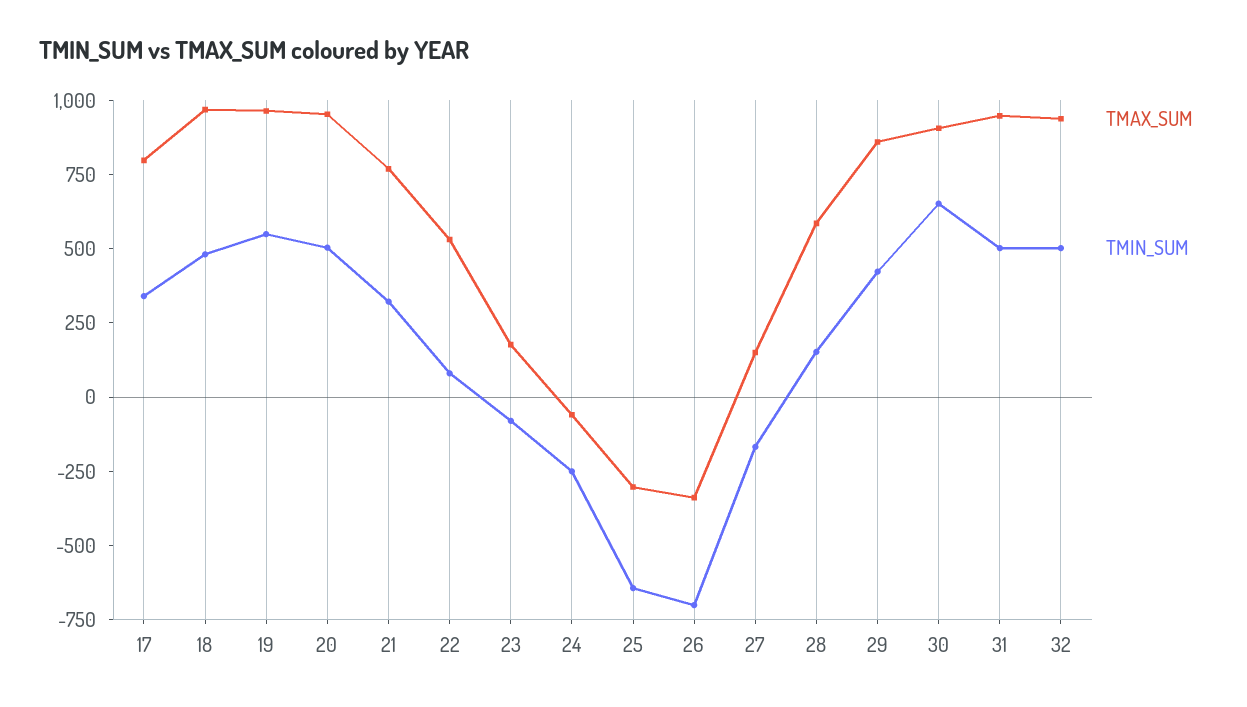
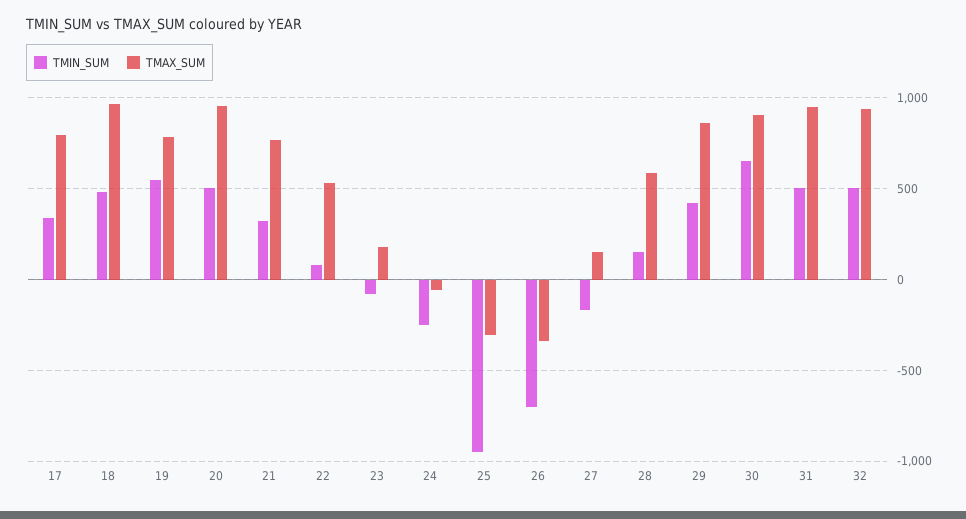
TMAX_SUM, 19: 950 -> 800
TMIN_SUM, 25: -650 -> -950

